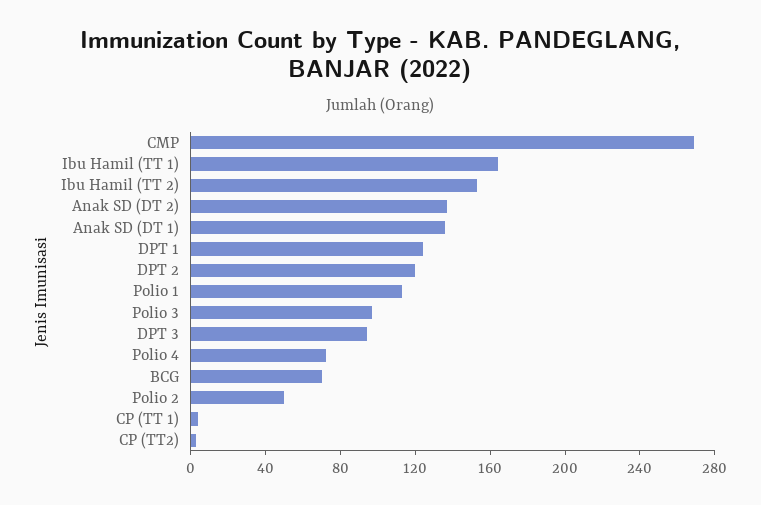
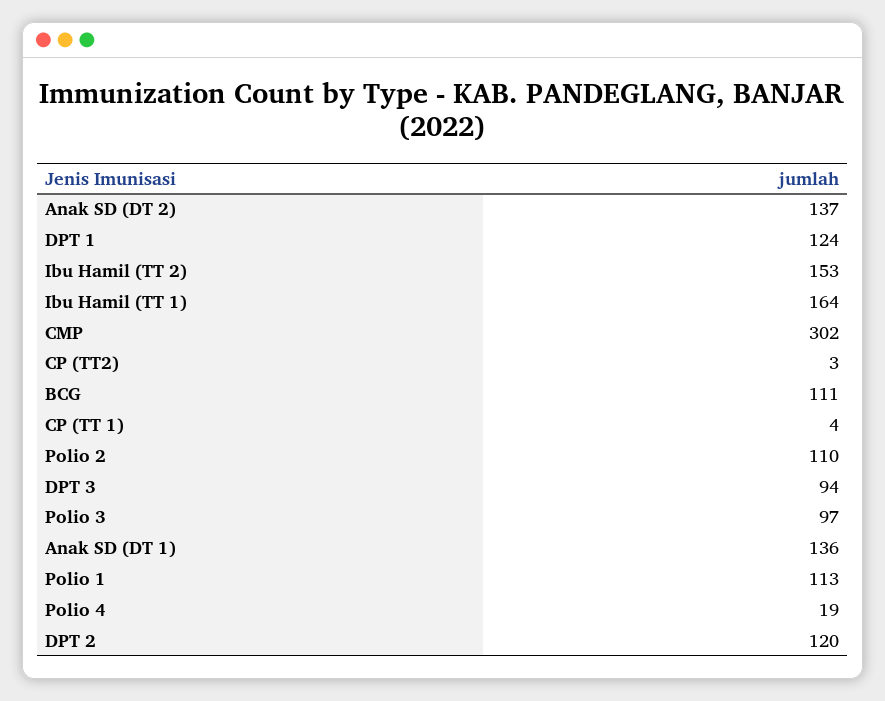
CMP: 270 -> 302
Polio 4: 70 -> 19
BCG: 70 -> 111
Polio 2: 50 -> 110

